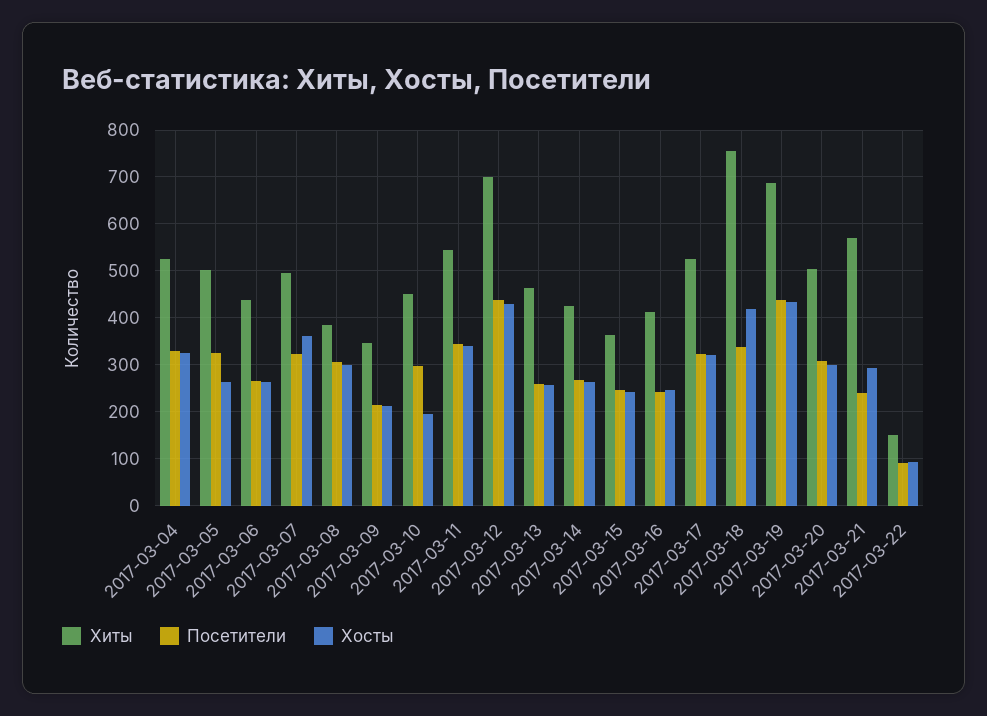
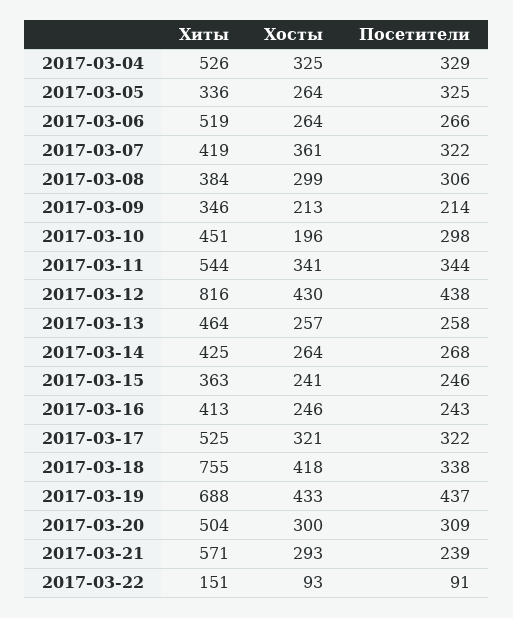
Хиты, 2017-03-05: 500 -> 336
Хиты, 2017-03-06: 440 -> 519
Хиты, 2017-03-07: 500 -> 419
Хиты, 2017-03-12: 700 -> 816

